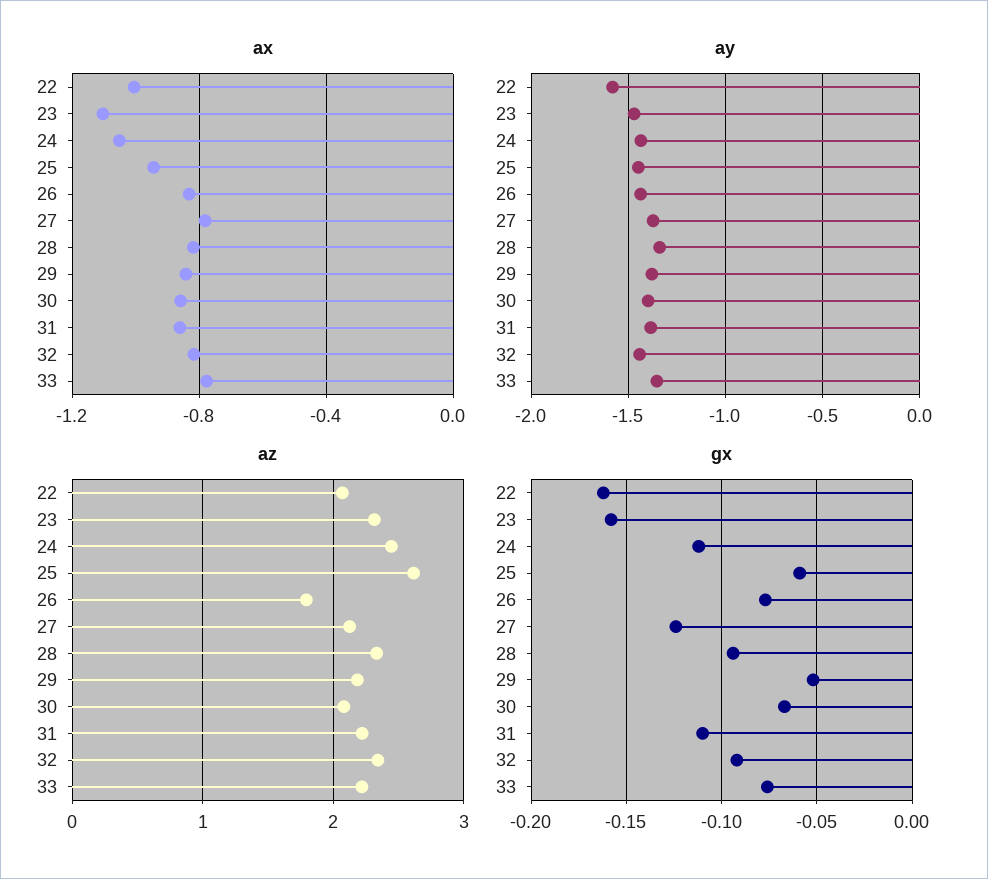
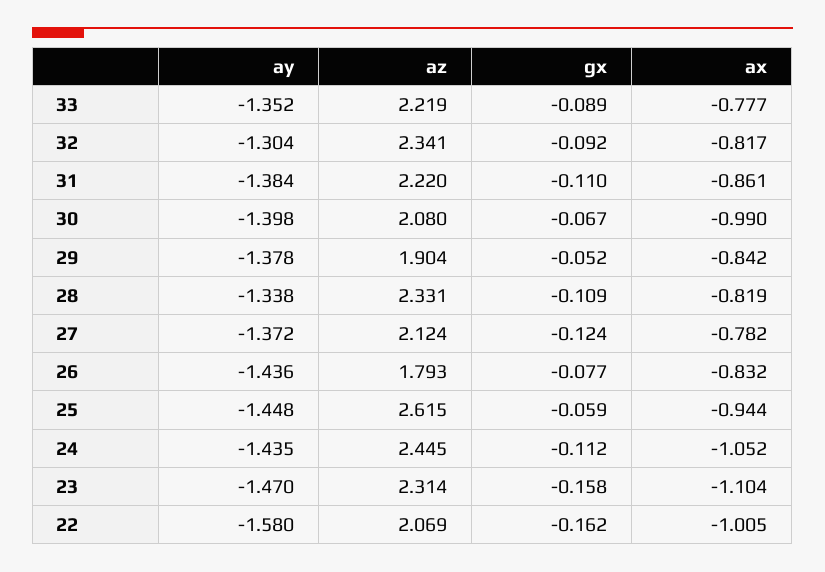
ax, 30: -0.85 -> -0.99
ay, 32: -1.45 -> -1.304
az, 29: 2.2 -> 1.904
gx, 28: -0.095 -> -0.109
gx, 33: -0.075 -> -0.089

